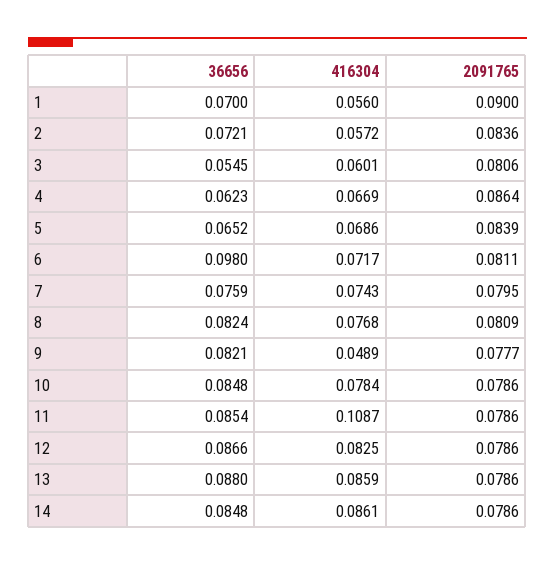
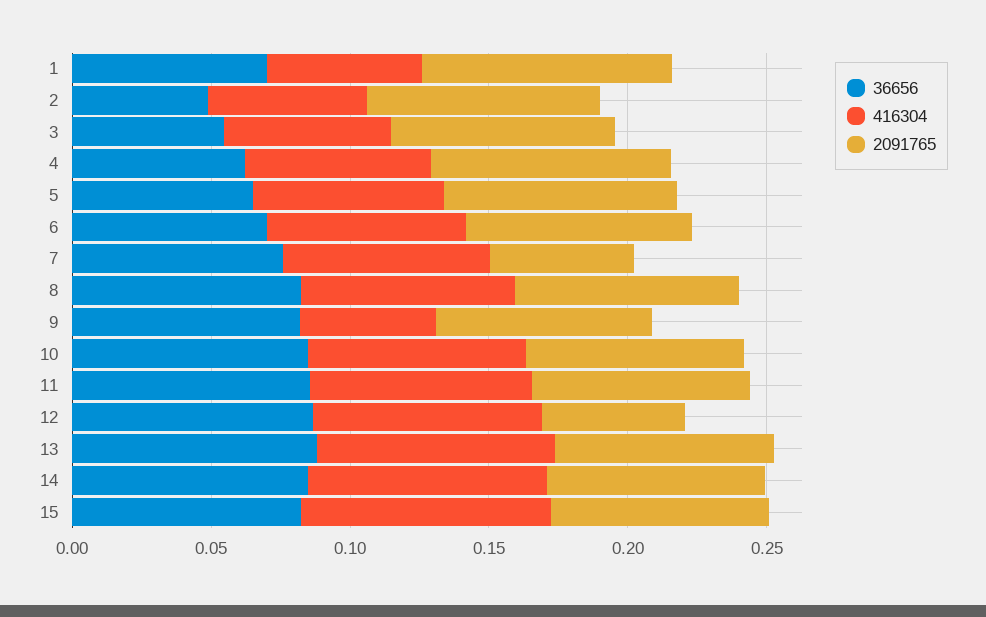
36656, 2: 0.0721 -> 0.05
36656, 6: 0.098 -> 0.07
2091765, 7: 0.0795 -> 0.05
416304, 11: 0.1087 -> 0.08
2091765, 12: 0.0786 -> 0.05
36656, 15: none -> 0.08
416304, 15: none -> 0.09
2091765, 15: none -> 0.08

